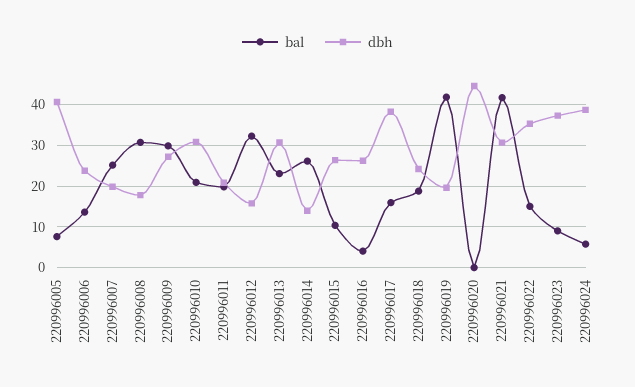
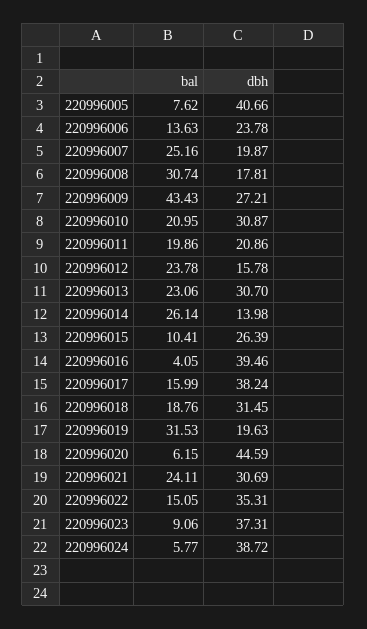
bal, 220996009: 30 -> 43.43
bal, 220996012: 32 -> 23.78
dbh, 220996016: 26 -> 39.46
dbh, 220996018: 24 -> 31.45
bal, 220996019: 42 -> 31.53
bal, 220996020: 0 -> 6.15
bal, 220996021: 42 -> 24.11

